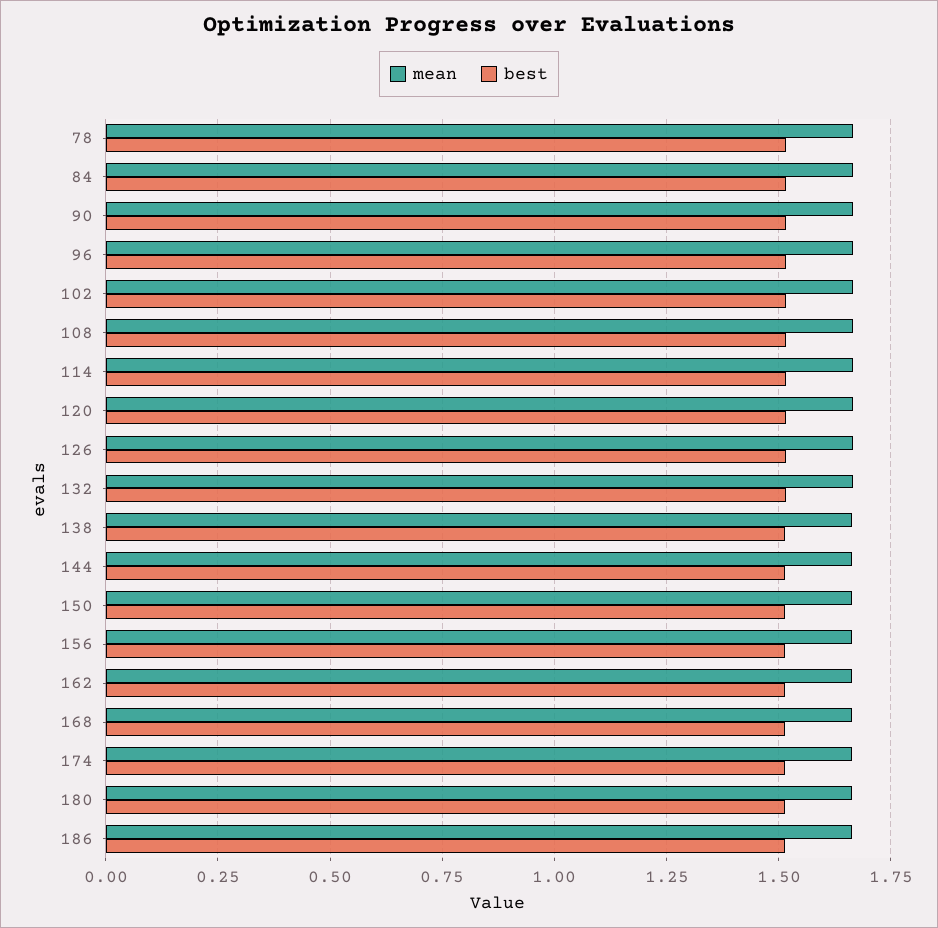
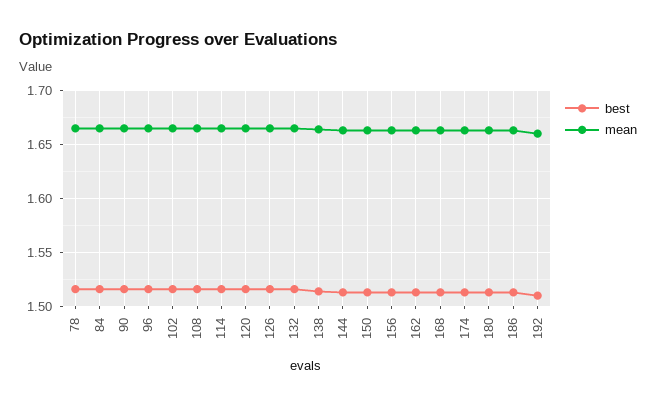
best, 192: none -> 1.51
mean, 192: none -> 1.66

